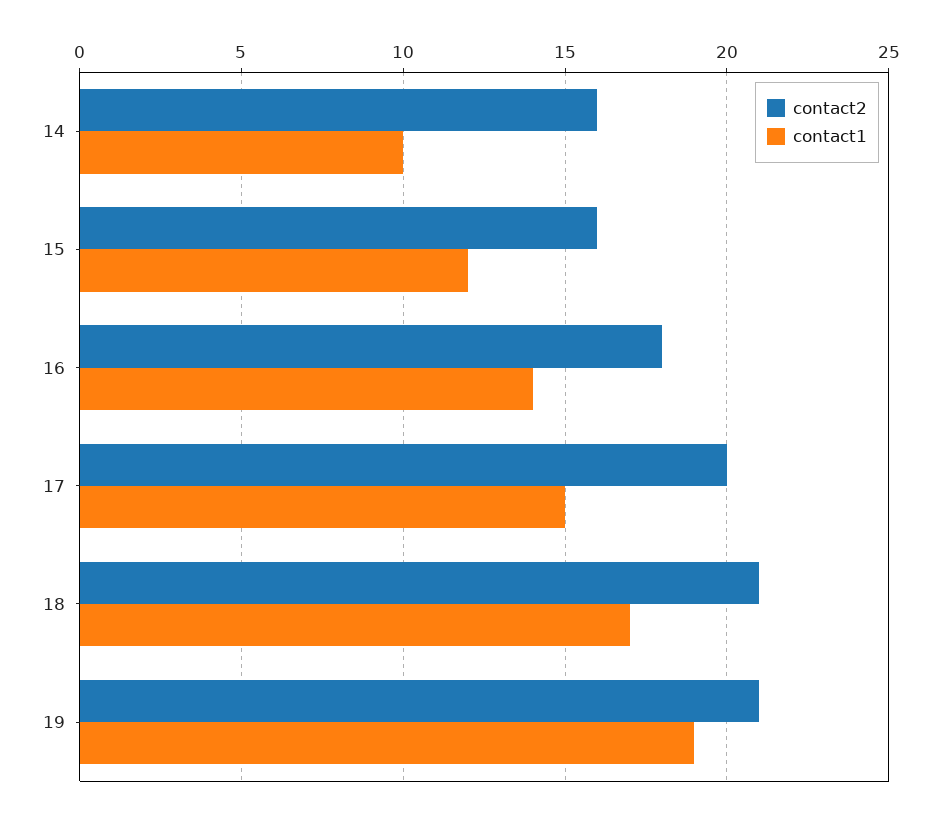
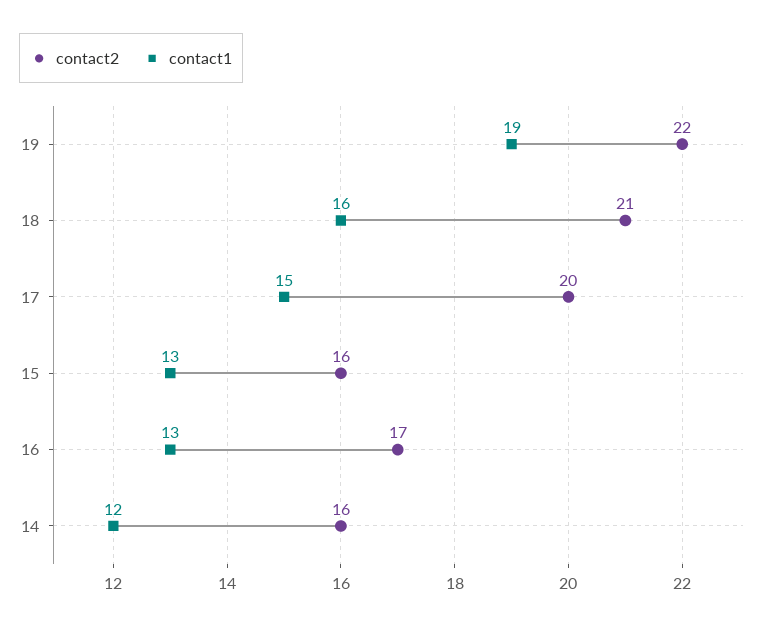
contact1, 14: 10 -> 12
contact1, 15: 12 -> 13
contact2, 16: 18 -> 17
contact1, 16: 14 -> 13
contact1, 18: 17 -> 16
contact2, 19: 21 -> 22

